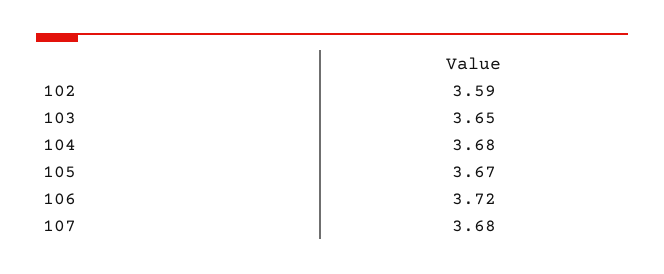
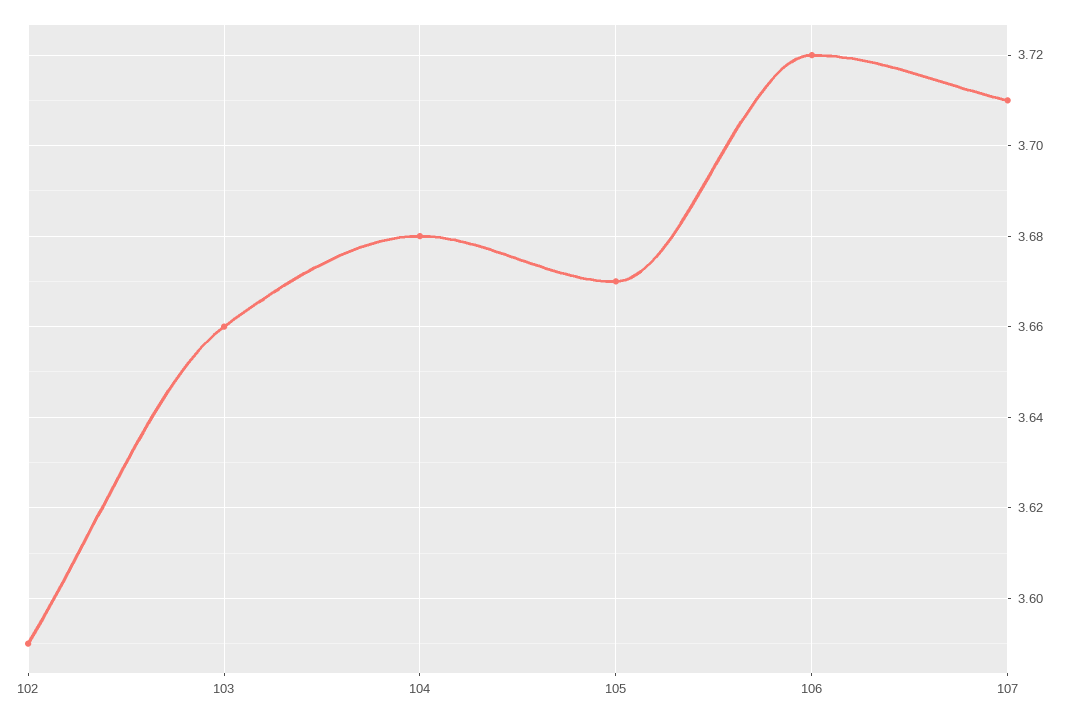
103: 3.65 -> 3.66
107: 3.68 -> 3.71

